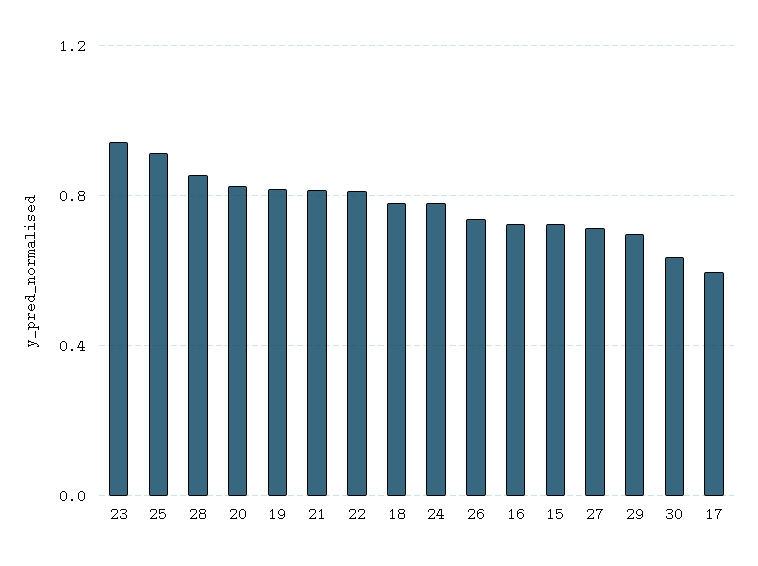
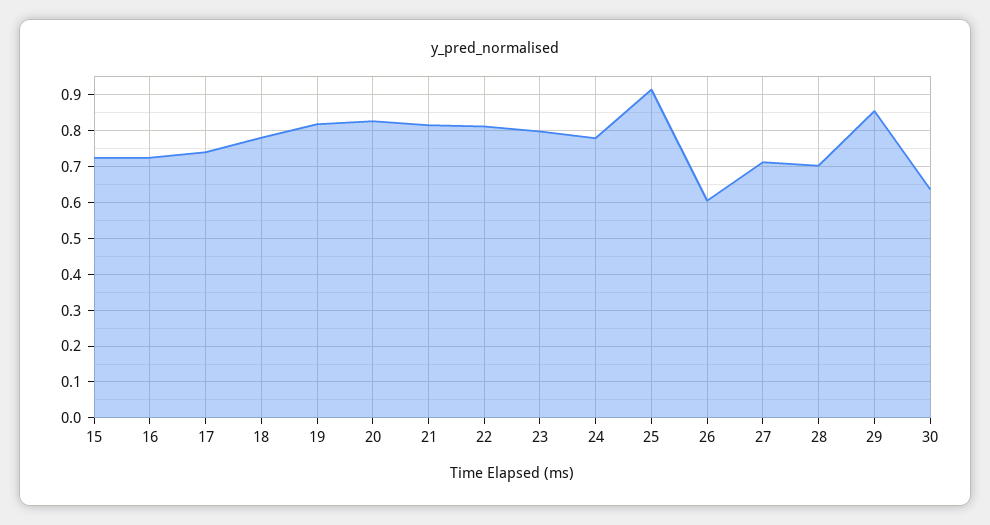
23: 0.95 -> 0.8
28: 0.85 -> 0.7
26: 0.75 -> 0.6
29: 0.7 -> 0.86
17: 0.6 -> 0.74

